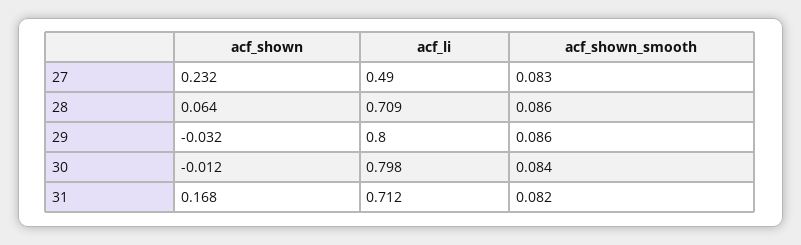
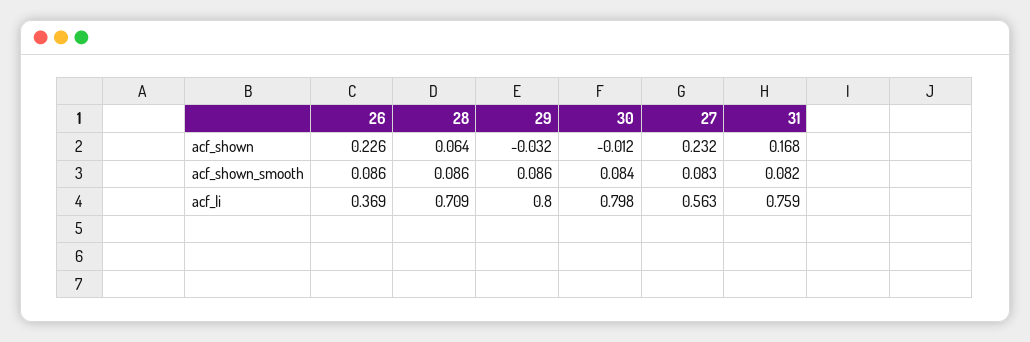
acf_li, 27: 0.49 -> 0.563
acf_li, 31: 0.712 -> 0.759
acf_shown, 26: none -> 0.226
acf_shown_smooth, 26: none -> 0.086
acf_li, 26: none -> 0.369

